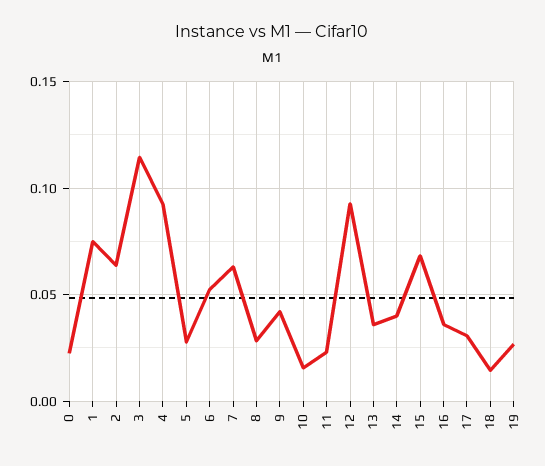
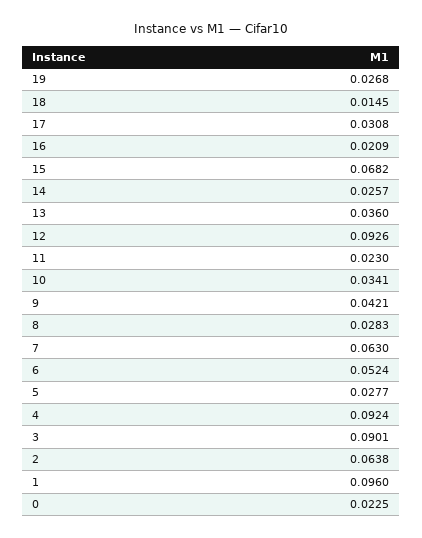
1: 0.075 -> 0.096
3: 0.115 -> 0.0901
10: 0.015 -> 0.0341
14: 0.04 -> 0.0257
16: 0.035 -> 0.0209

